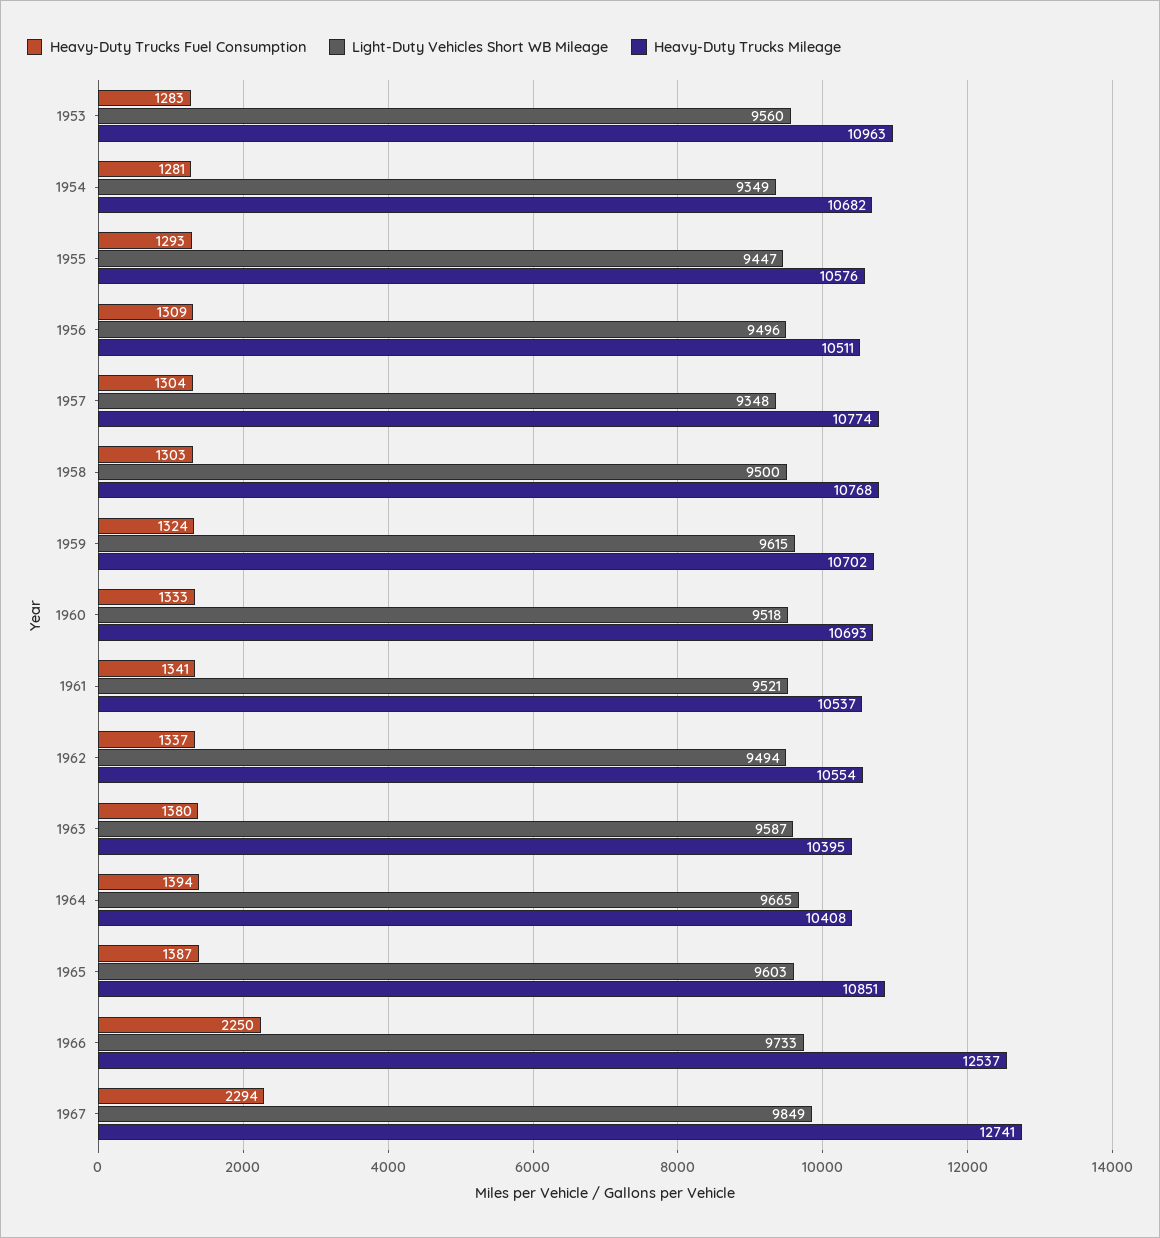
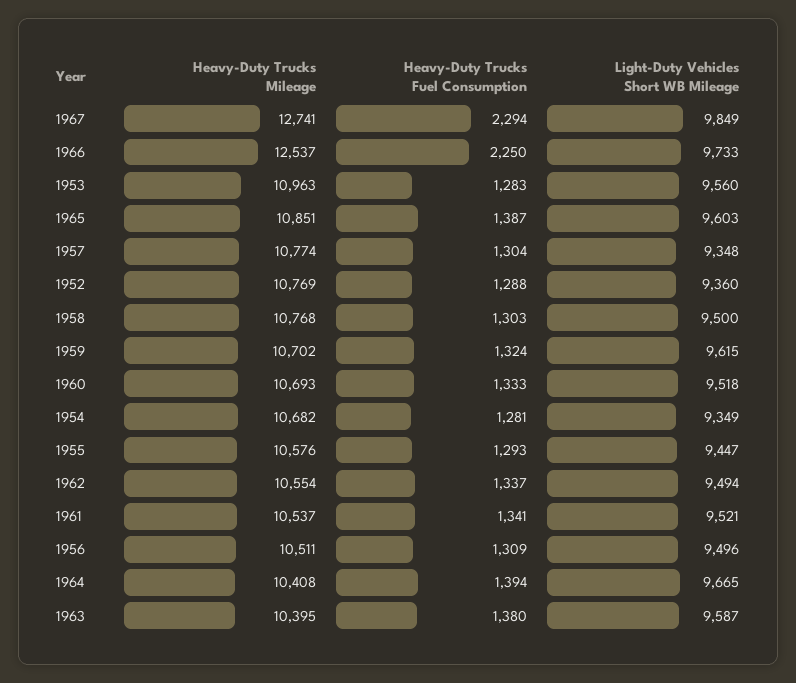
Heavy-Duty Trucks Mileage, 1952: none -> 10769
Heavy-Duty Trucks Fuel Consumption, 1952: none -> 1288
Light-Duty Vehicles Short WB Mileage, 1952: none -> 9360

